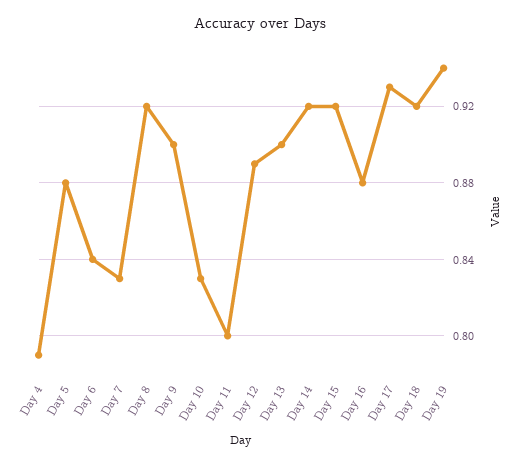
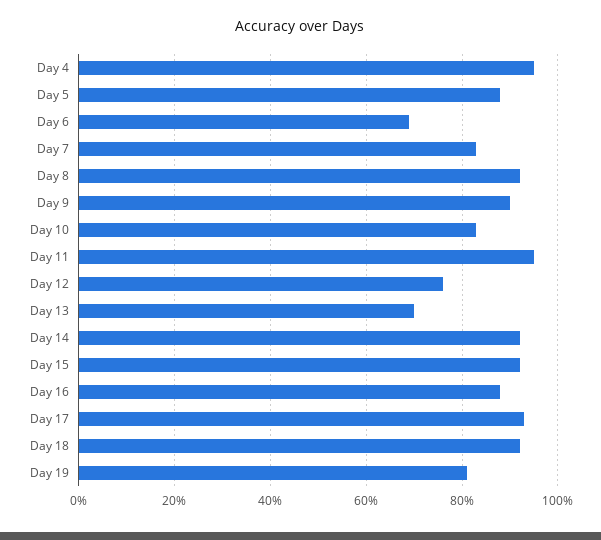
Day 4: 0.79 -> 0.95
Day 6: 0.84 -> 0.7
Day 11: 0.8 -> 0.95
Day 12: 0.89 -> 0.75
Day 13: 0.9 -> 0.7
Day 19: 0.94 -> 0.8

